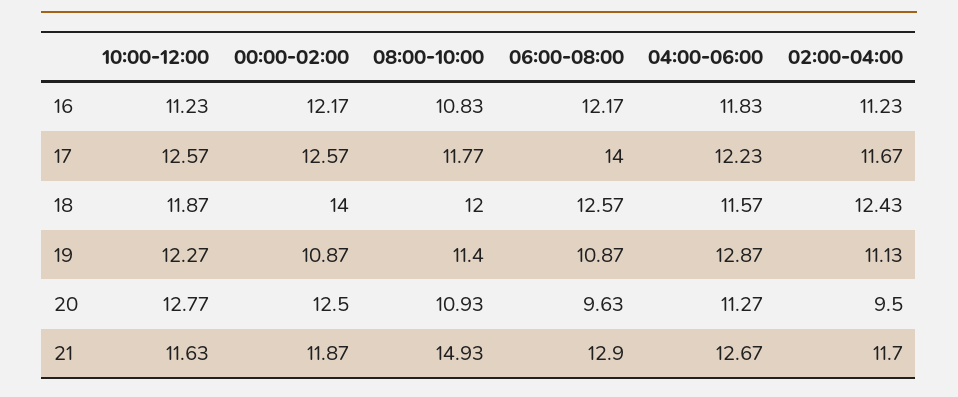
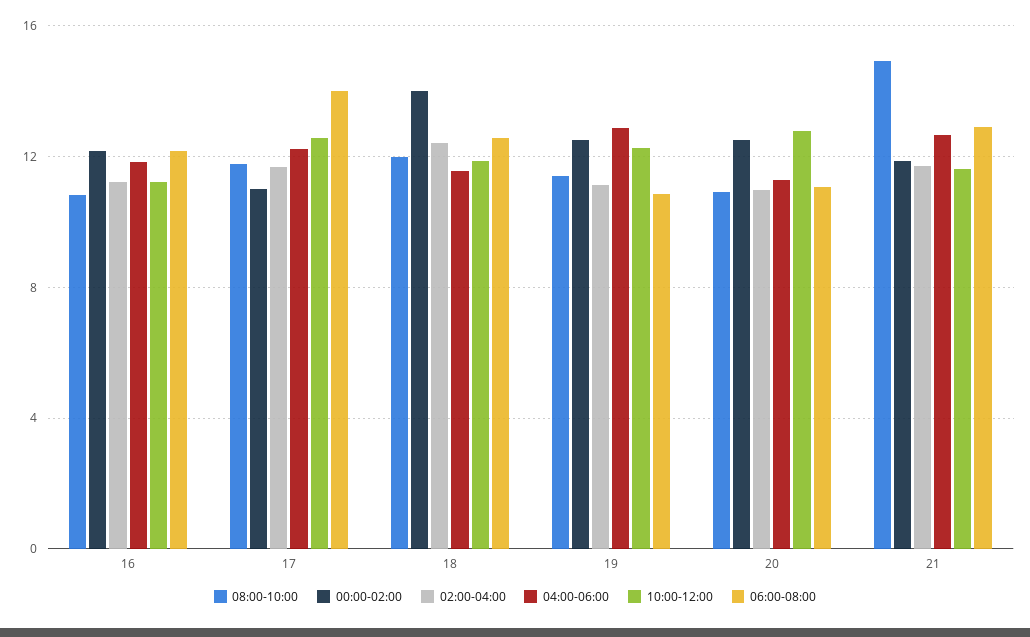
00:00-02:00, 17: 12.57 -> 11
00:00-02:00, 19: 10.87 -> 12.5
06:00-08:00, 20: 9.63 -> 11
02:00-04:00, 20: 9.5 -> 11

